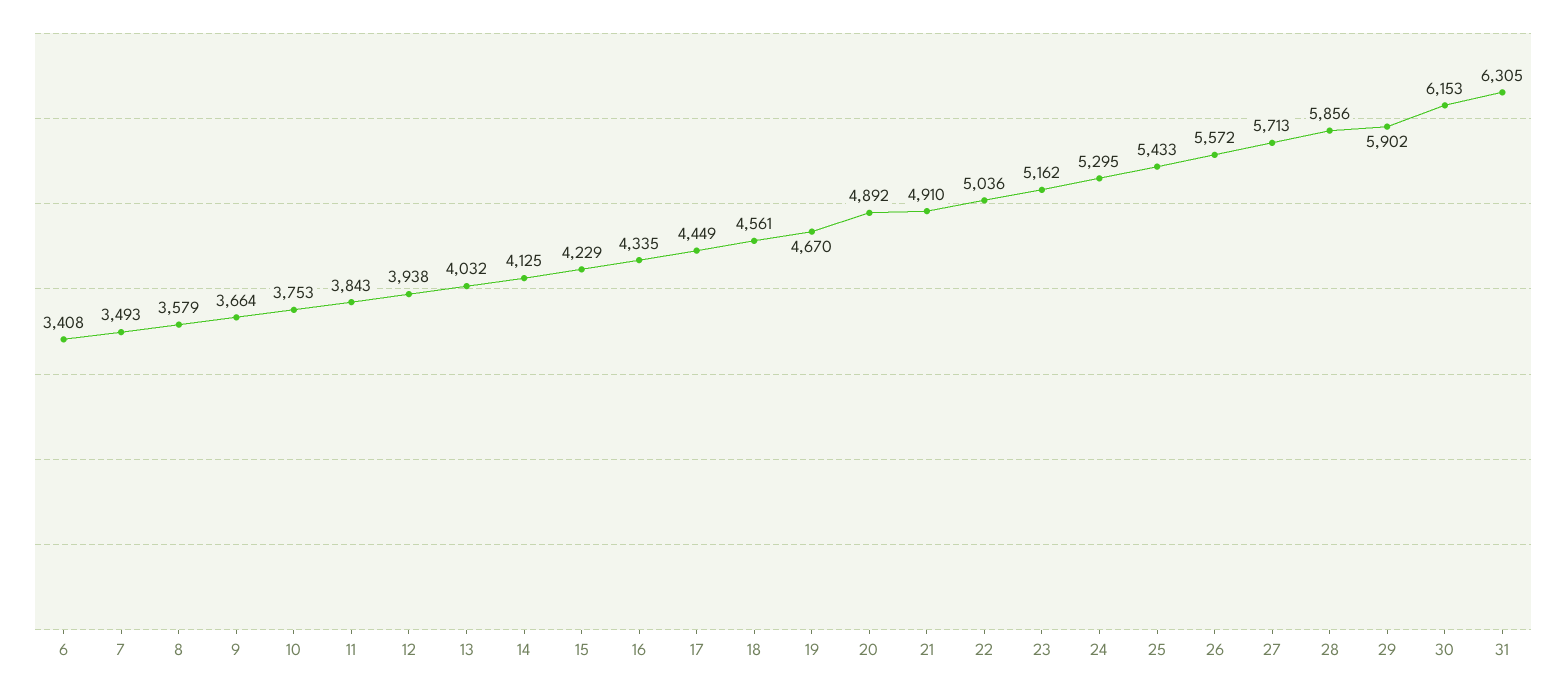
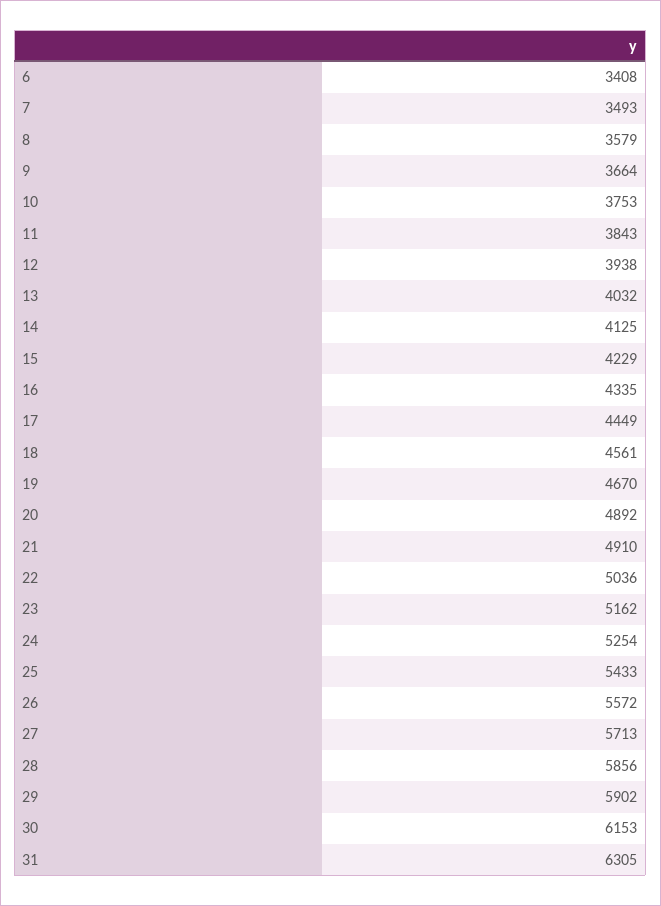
24: 5295 -> 5254

